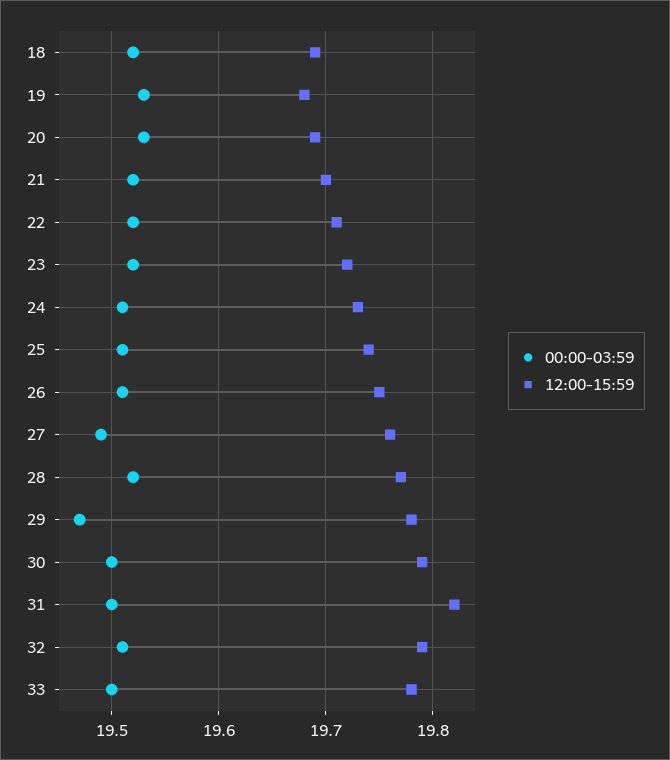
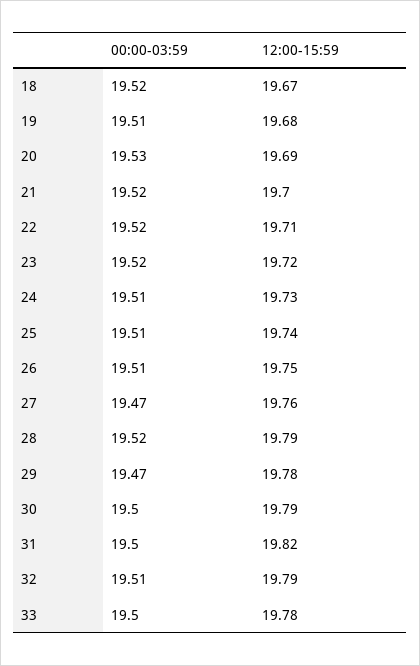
12:00-15:59, 18: 19.69 -> 19.67
00:00-03:59, 19: 19.53 -> 19.51
00:00-03:59, 27: 19.49 -> 19.47
12:00-15:59, 28: 19.77 -> 19.79

